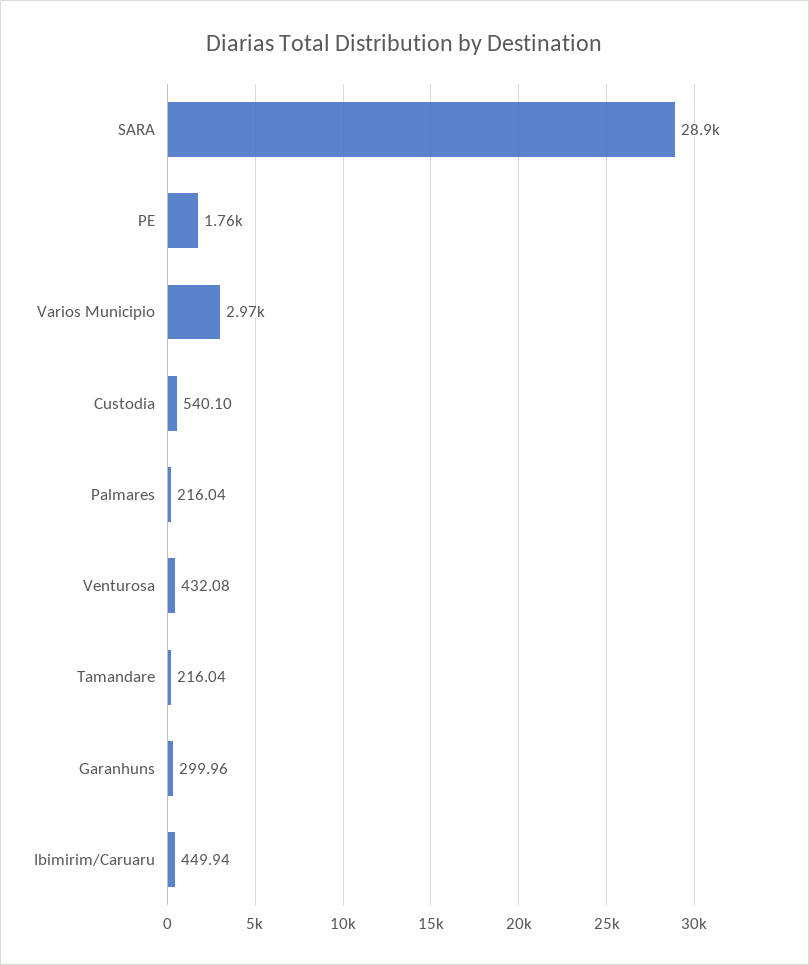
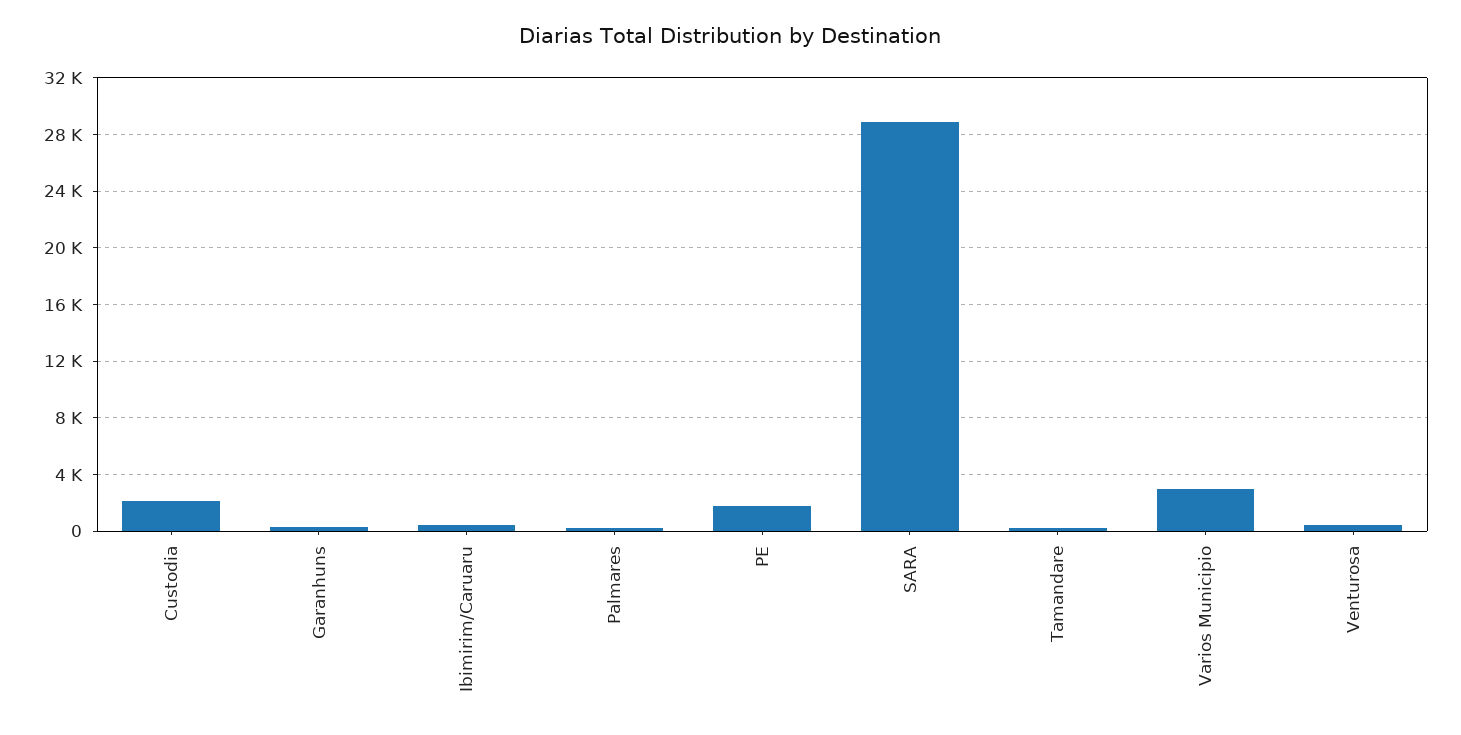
Custodia: 540.1 -> 2000

